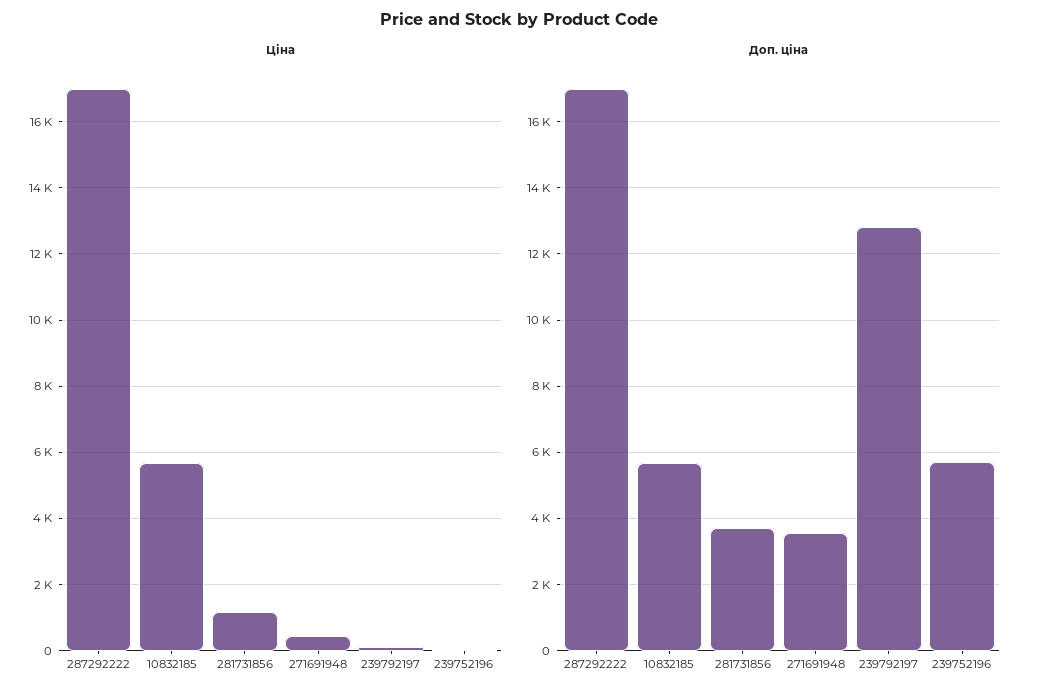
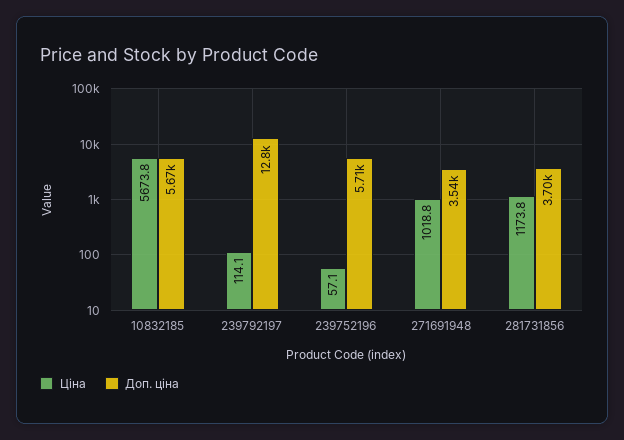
Ціна, 287292222: 17000 -> none
Ціна, 271691948: 400 -> 1018.8
Доп. ціна, 287292222: 17000 -> none

